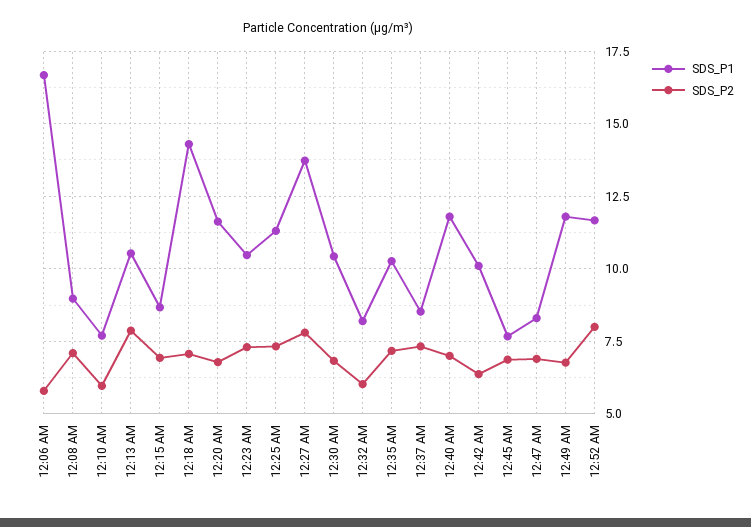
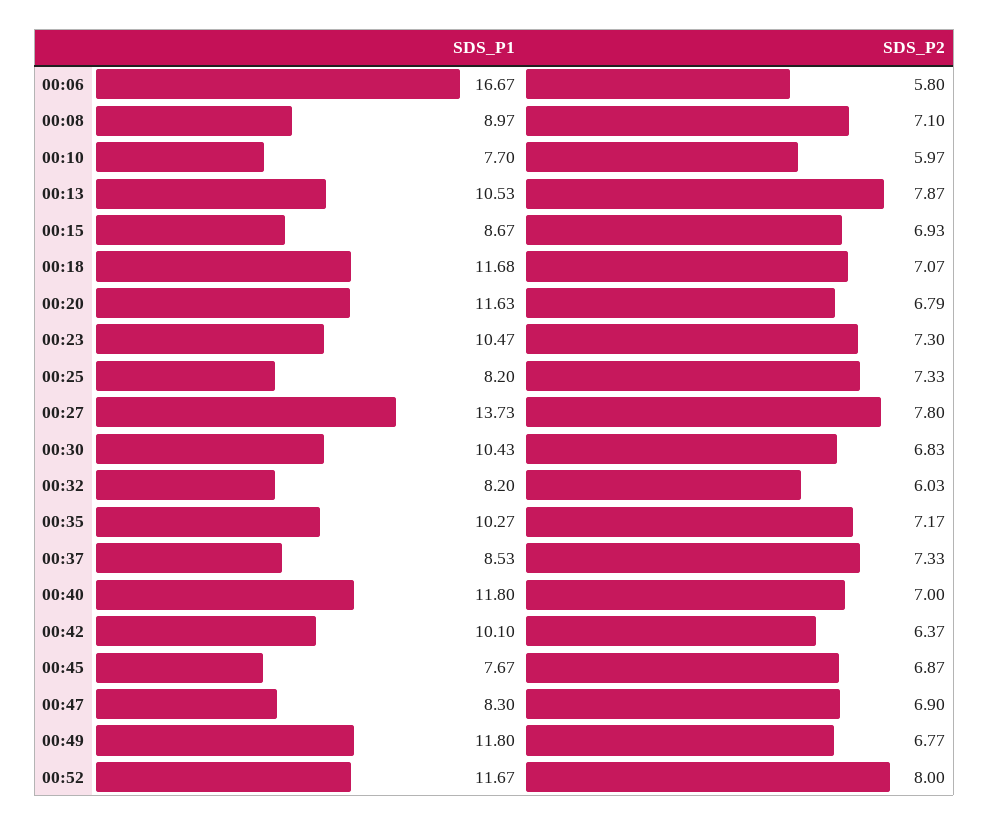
SDS_P1, 12:18 AM: 14.25 -> 11.68
SDS_P1, 12:25 AM: 11.25 -> 8.2

